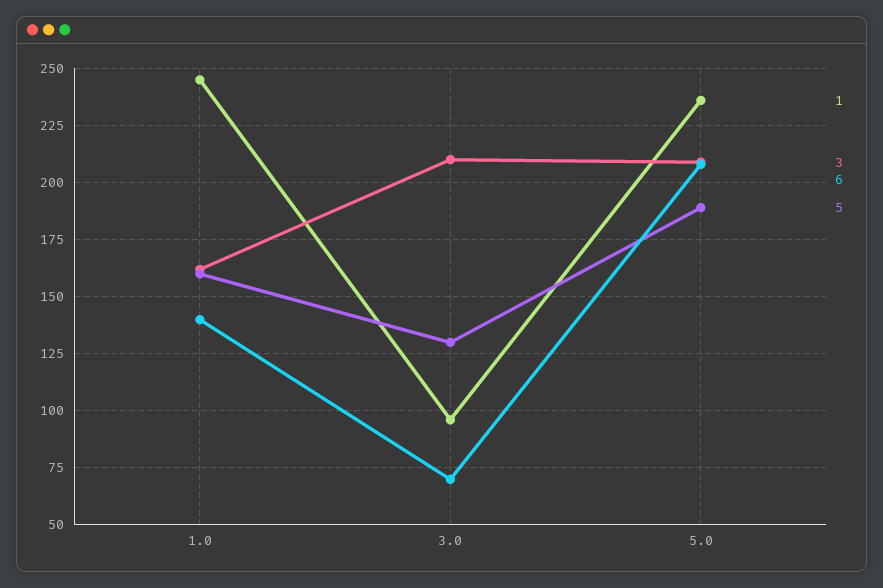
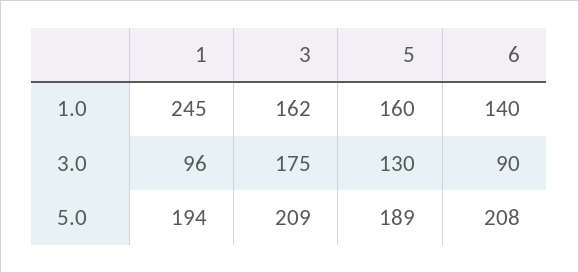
3, 3.0: 210 -> 175
6, 3.0: 70 -> 90
1, 5.0: 235 -> 194

